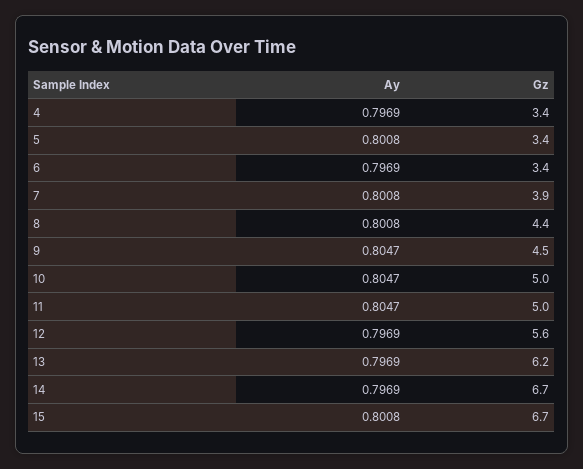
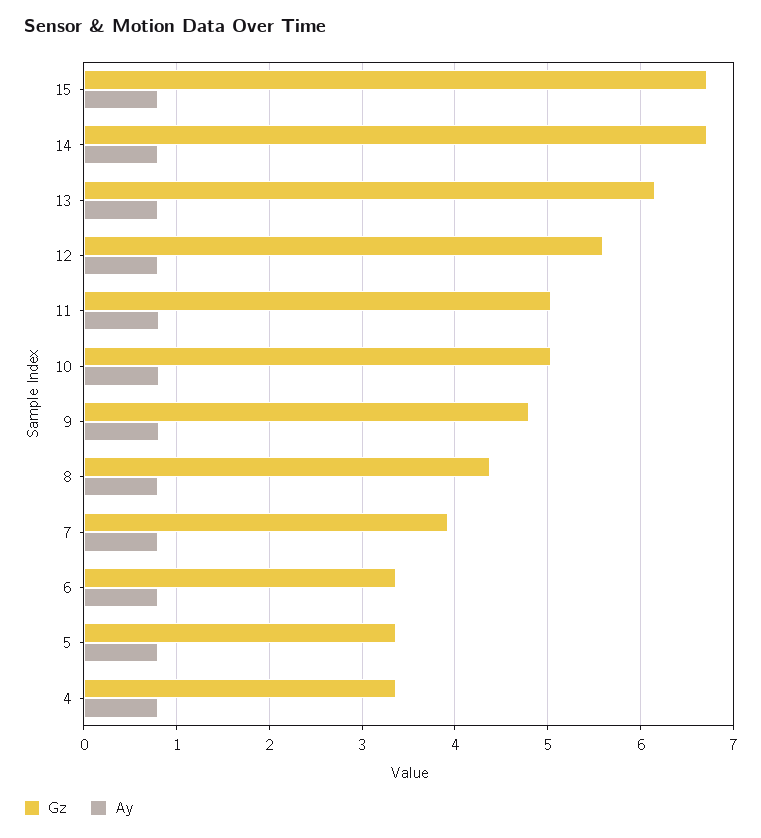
Gz, 9: 4.5 -> 4.8

